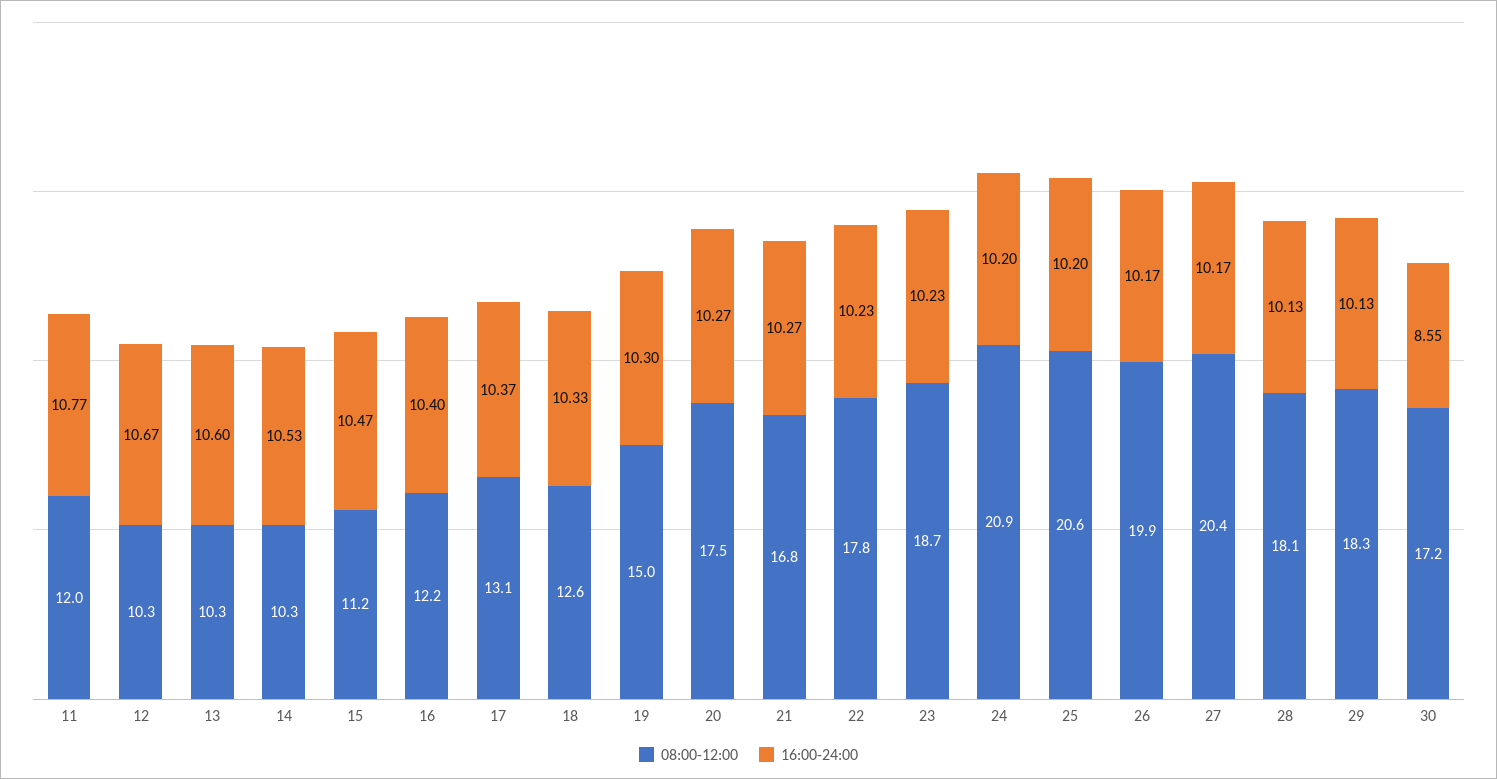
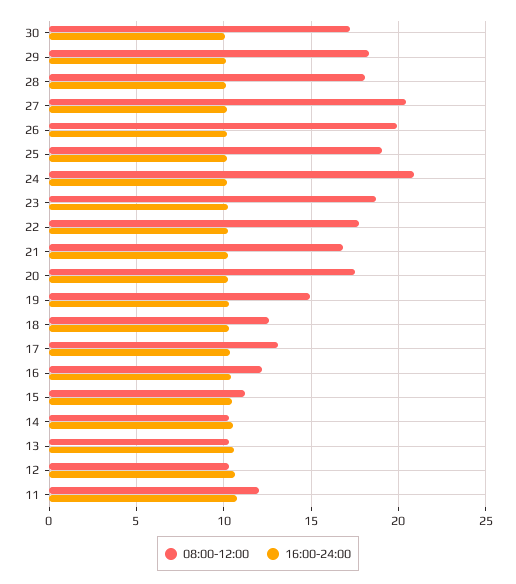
08:00-12:00, 25: 20.6 -> 19
16:00-24:00, 30: 8.55 -> 10

